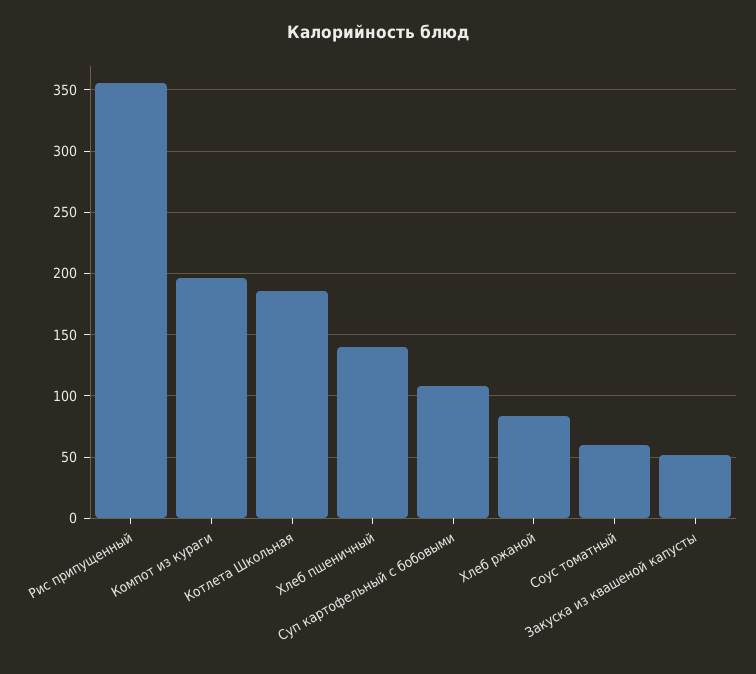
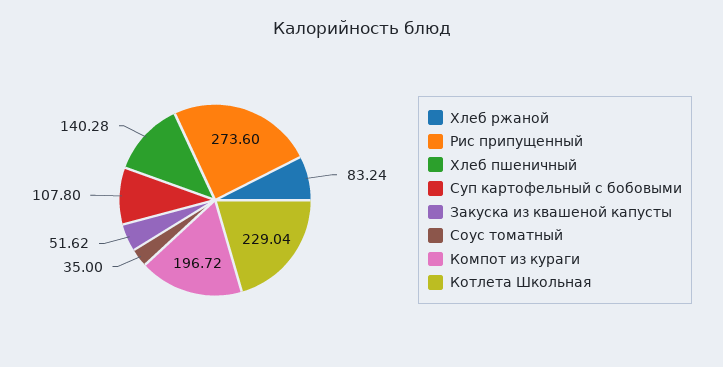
Рис припущенный: 355 -> 273.6
Котлета Школьная: 185 -> 229.04
Соус томатный: 60 -> 35

